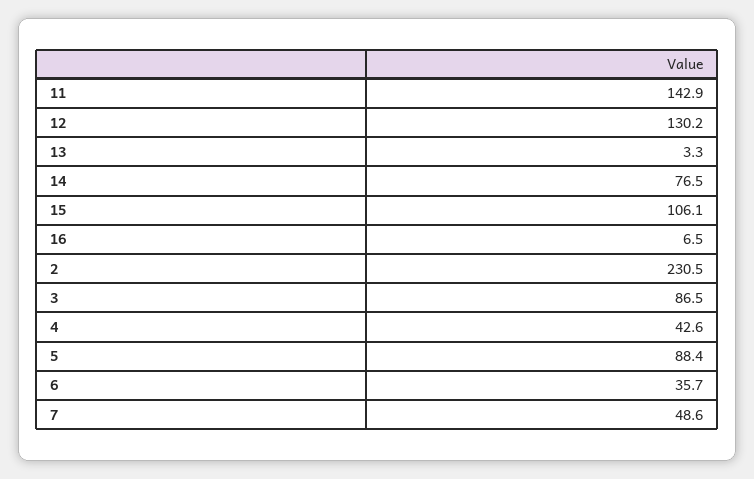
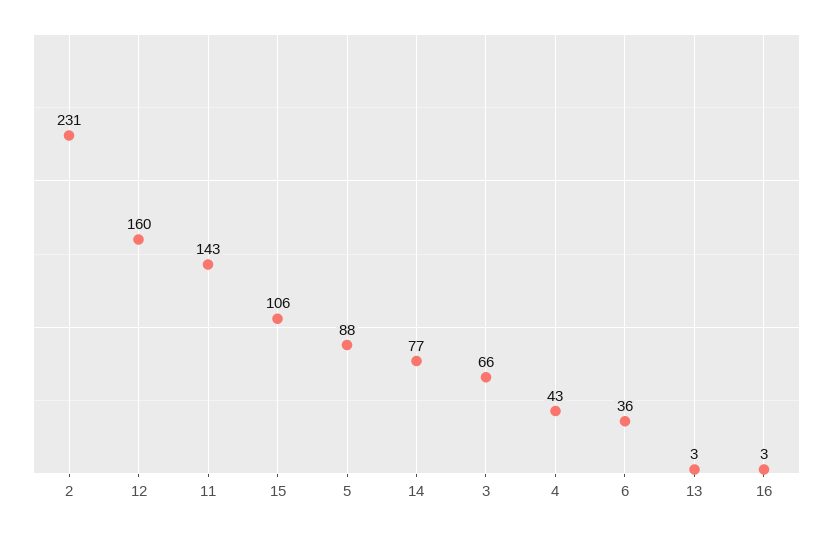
12: 130.2 -> 160
16: 6.5 -> 3
3: 86.5 -> 66
7: 48.6 -> none

